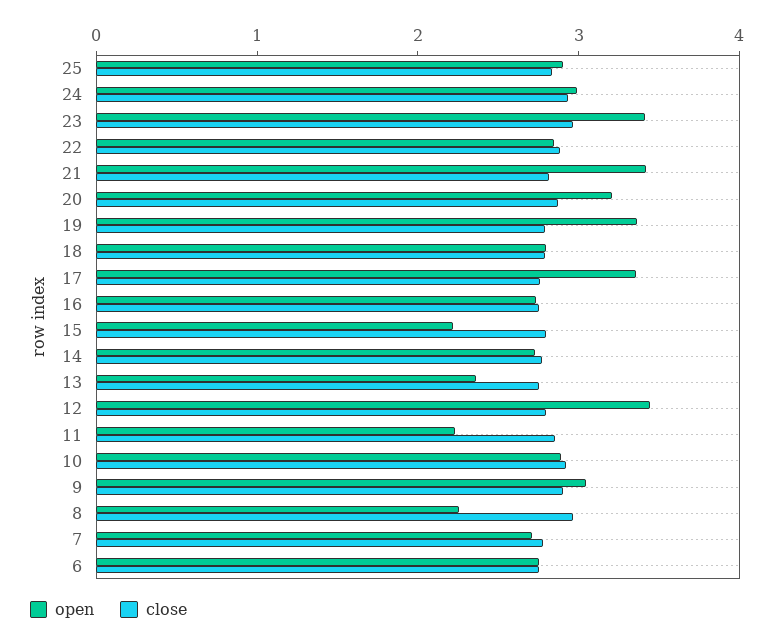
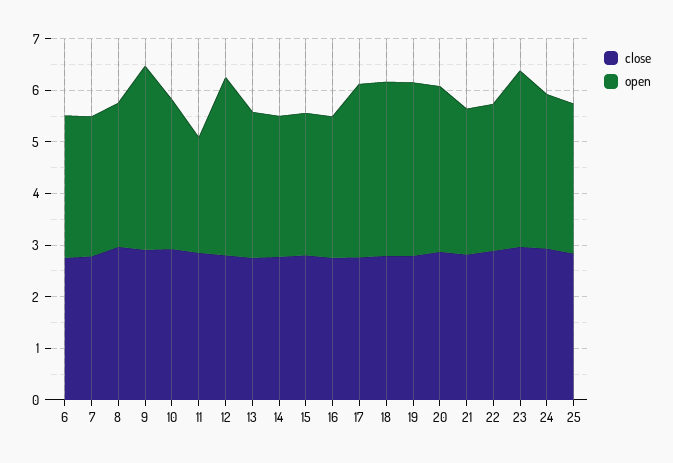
open, 21: 3.4 -> 2.8
open, 18: 2.8 -> 3.4
open, 15: 2.2 -> 2.8
open, 13: 2.4 -> 2.8
open, 9: 3 -> 3.6
open, 8: 2.2 -> 2.8

